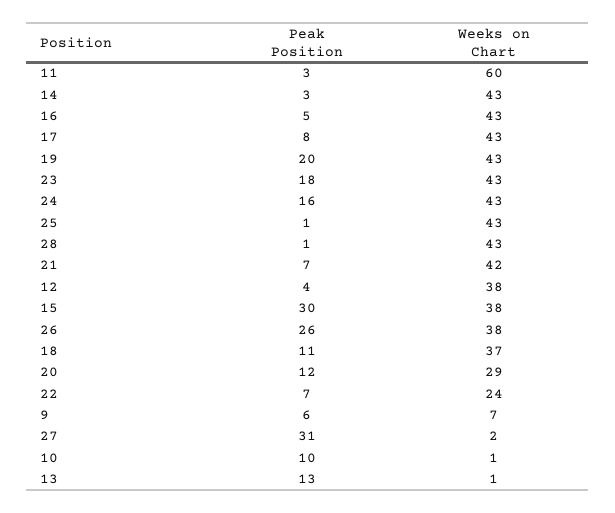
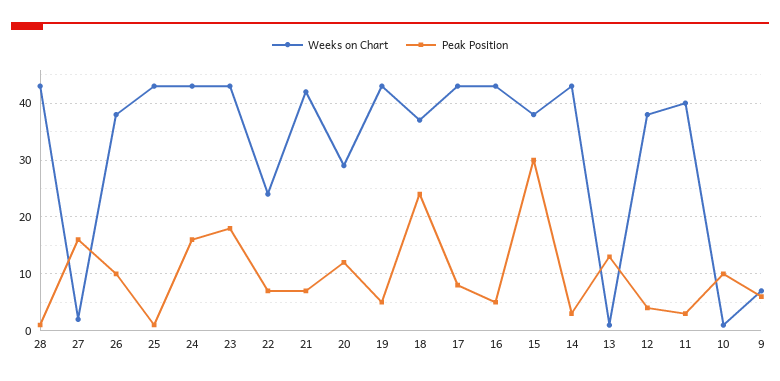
Weeks on Chart, 11: 60 -> 40
Peak Position, 19: 20 -> 5
Peak Position, 26: 26 -> 10
Peak Position, 18: 11 -> 25
Peak Position, 27: 31 -> 15

